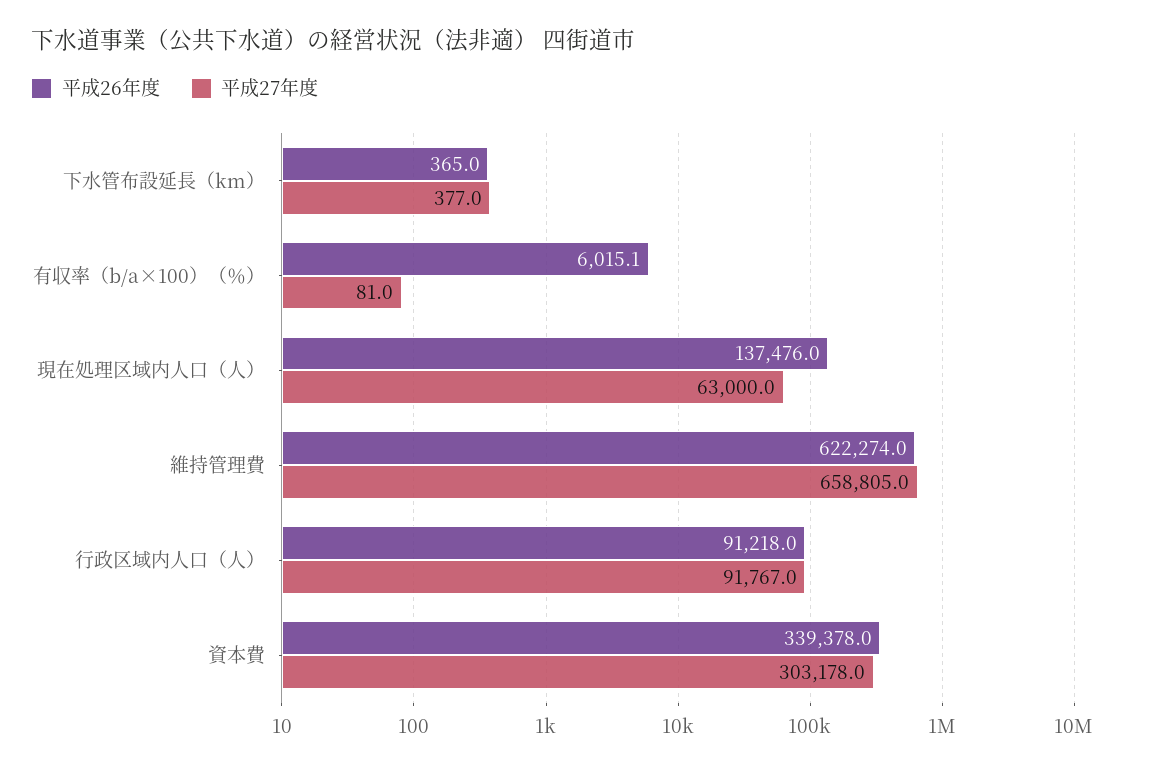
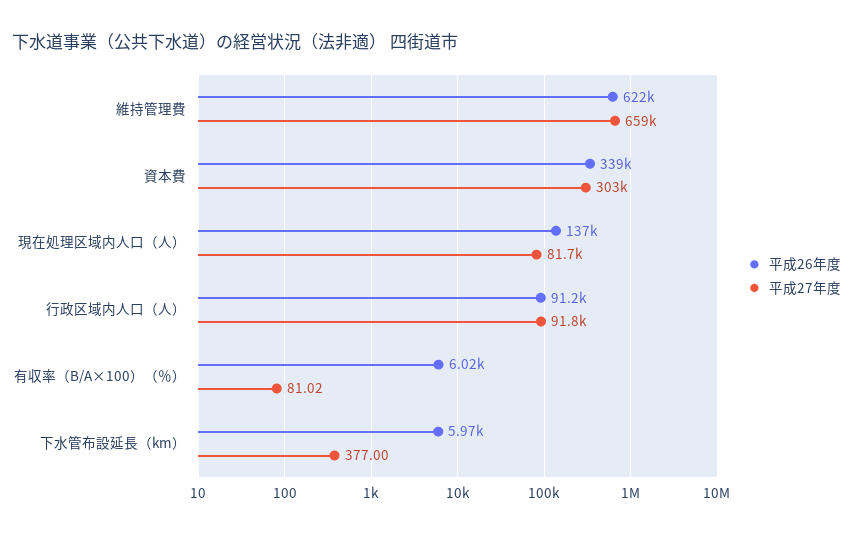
平成26年度, 下水管布設延長（km）: 365 -> 5970
平成27年度, 現在処理区域内人口（人）: 63000 -> 81700

